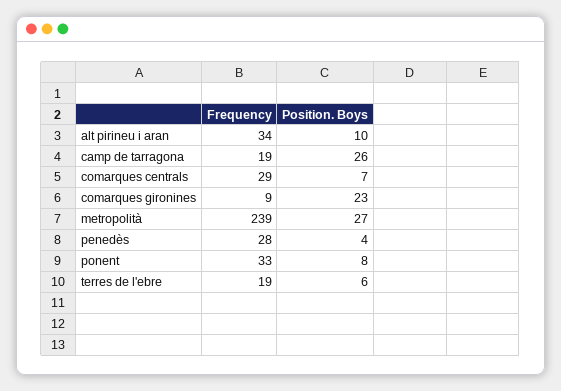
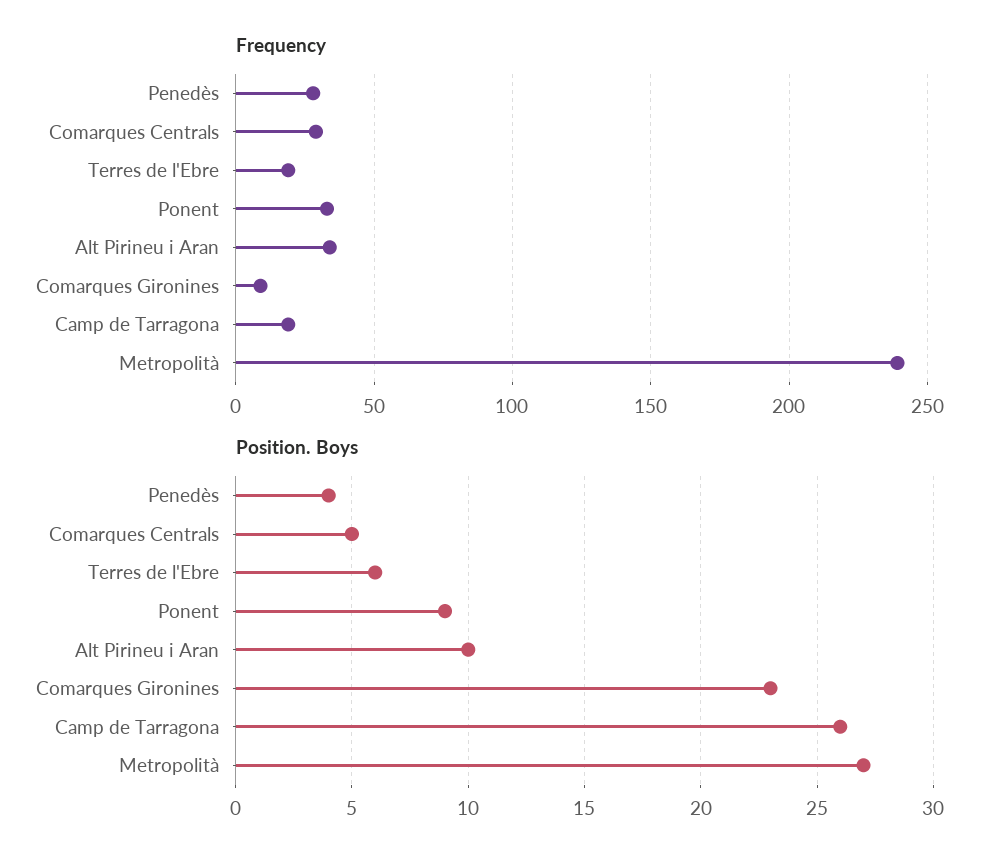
Position. Boys, comarques centrals: 7 -> 5
Position. Boys, ponent: 8 -> 9

